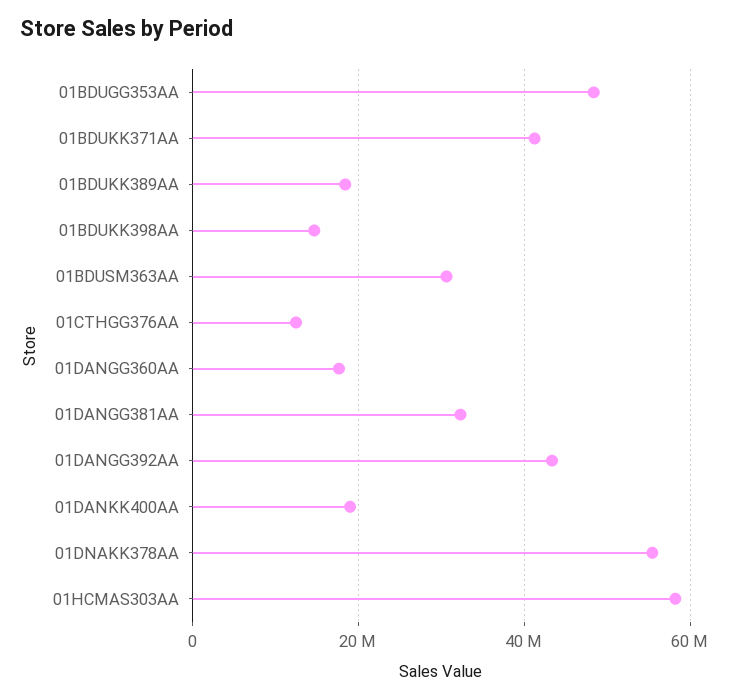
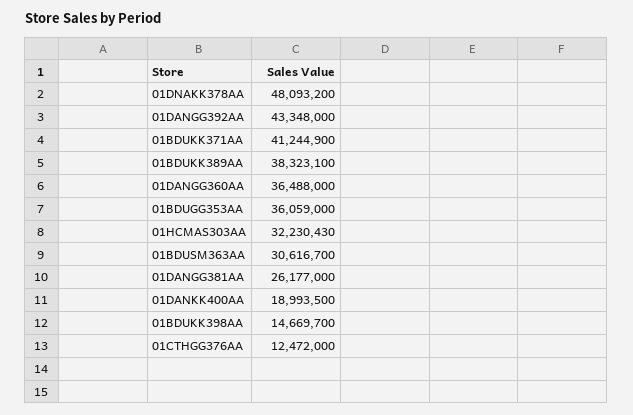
01BDUGG353AA: 48000000 -> 36059000
01BDUKK389AA: 18000000 -> 38323100
01DANGG360AA: 18000000 -> 36488000
01DANGG381AA: 32000000 -> 26177000
01DNAKK378AA: 56000000 -> 48093200
01HCMAS303AA: 58000000 -> 32230430

